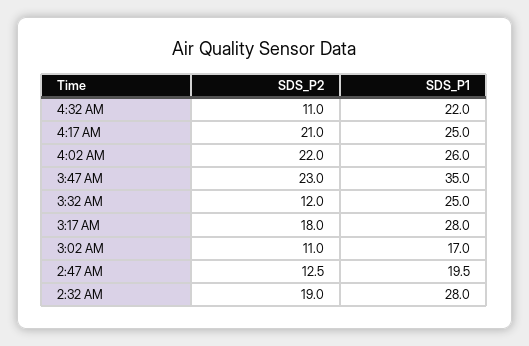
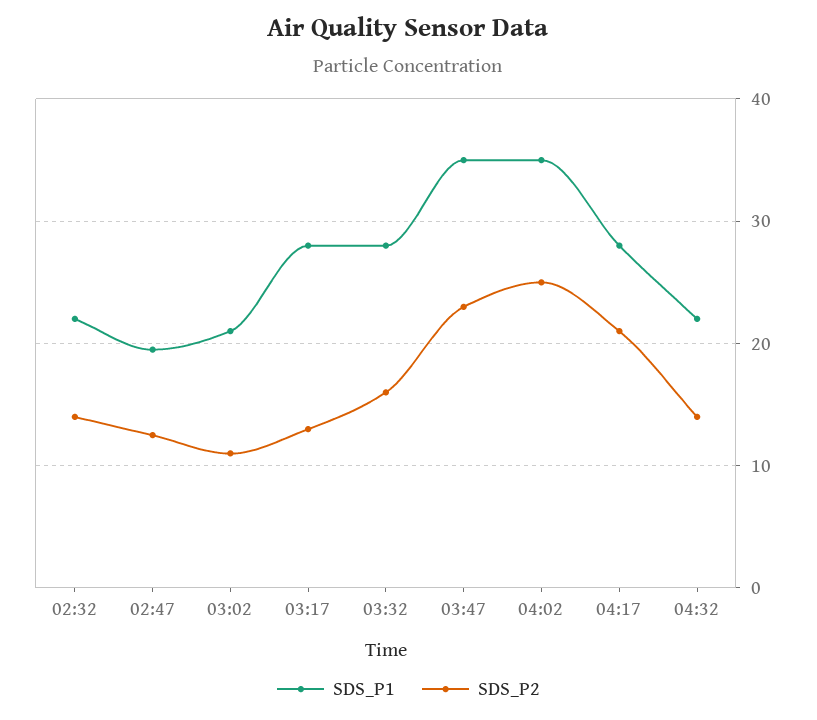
SDS_P2, 4:32 AM: 11 -> 14
SDS_P1, 4:17 AM: 25 -> 28
SDS_P2, 4:02 AM: 22 -> 25
SDS_P1, 4:02 AM: 26 -> 35
SDS_P2, 3:32 AM: 12 -> 16
SDS_P1, 3:32 AM: 25 -> 28
SDS_P2, 3:17 AM: 18 -> 13
SDS_P1, 3:02 AM: 17 -> 21
SDS_P2, 2:32 AM: 19 -> 14
SDS_P1, 2:32 AM: 28 -> 22

